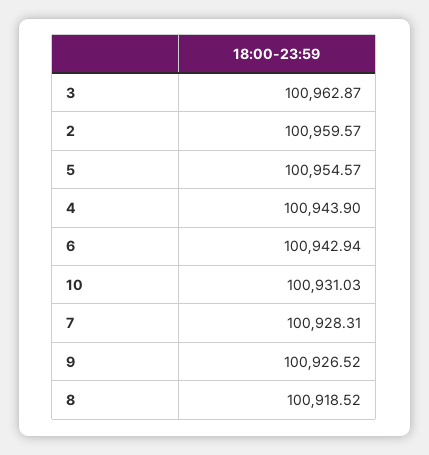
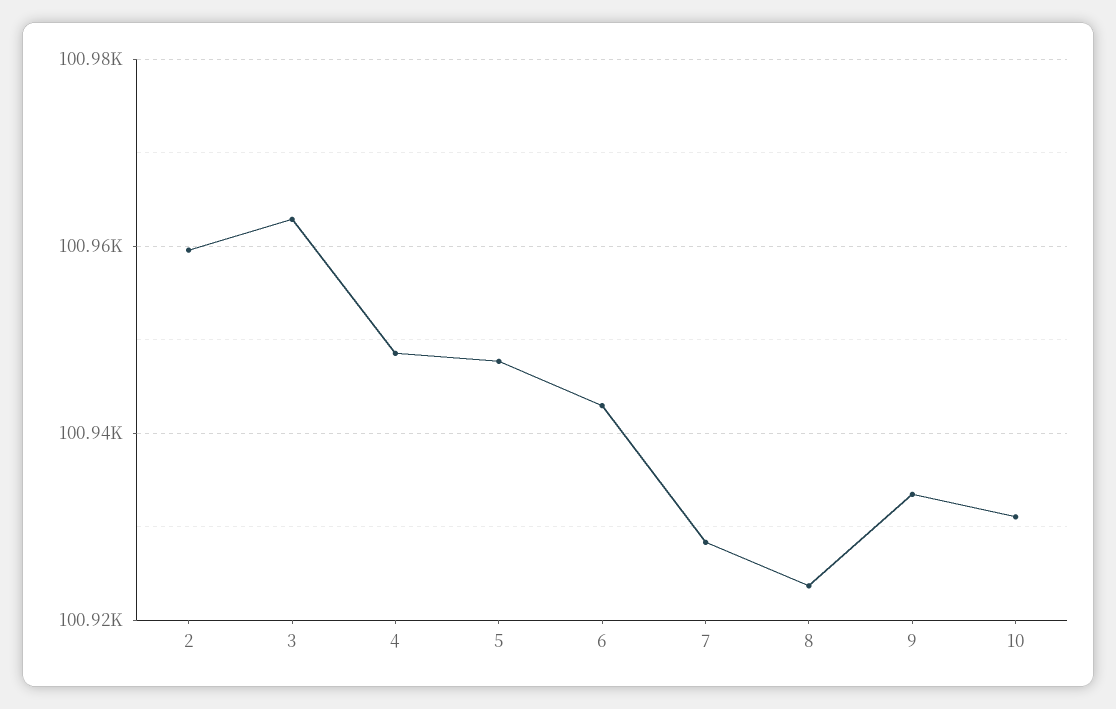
5: 100954.57 -> 100948
4: 100943.9 -> 100948
9: 100926.52 -> 100934
8: 100918.52 -> 100924

